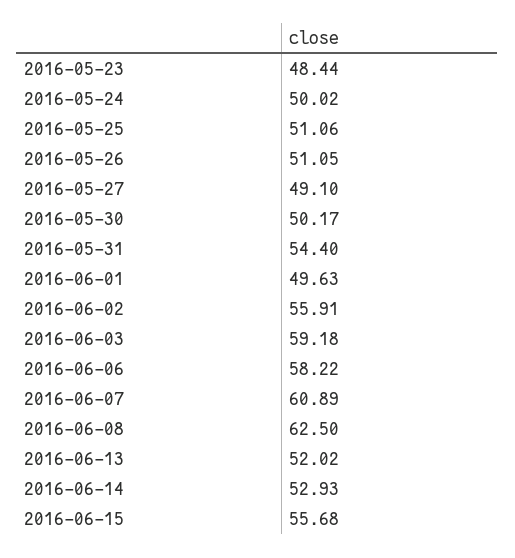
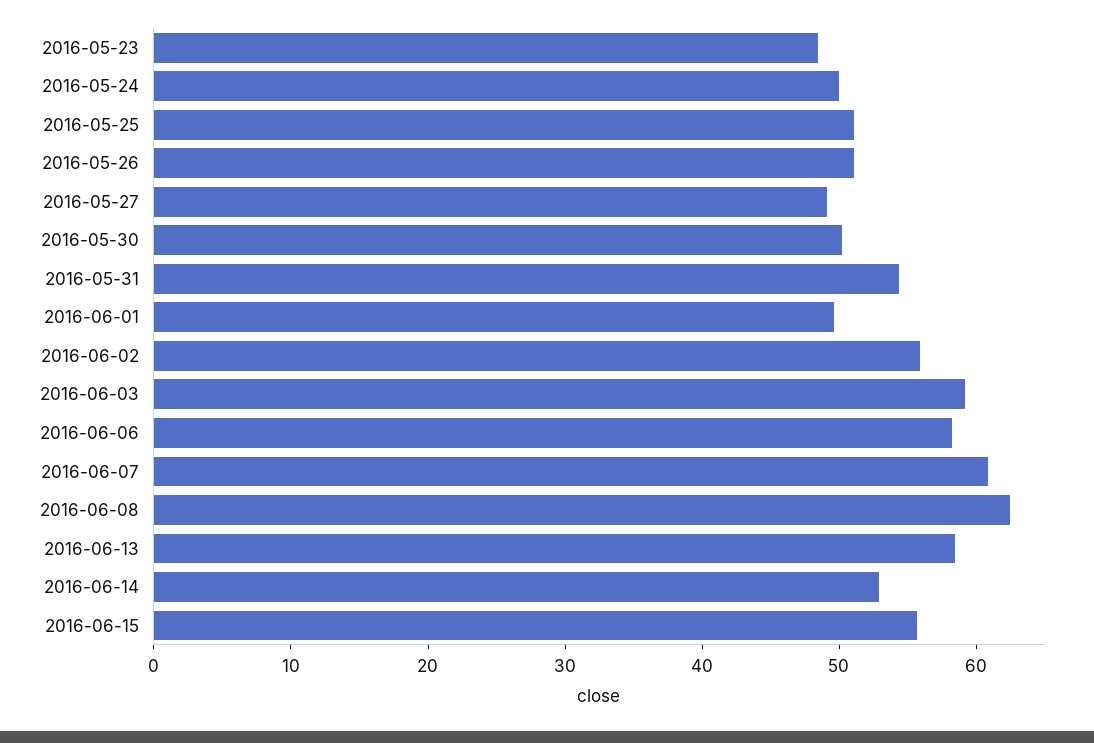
2016-06-13: 52.02 -> 58

